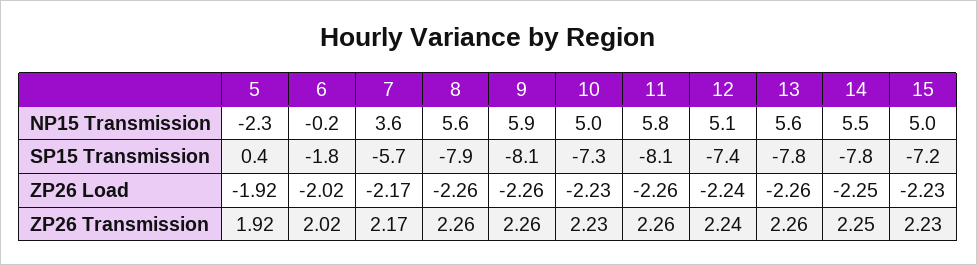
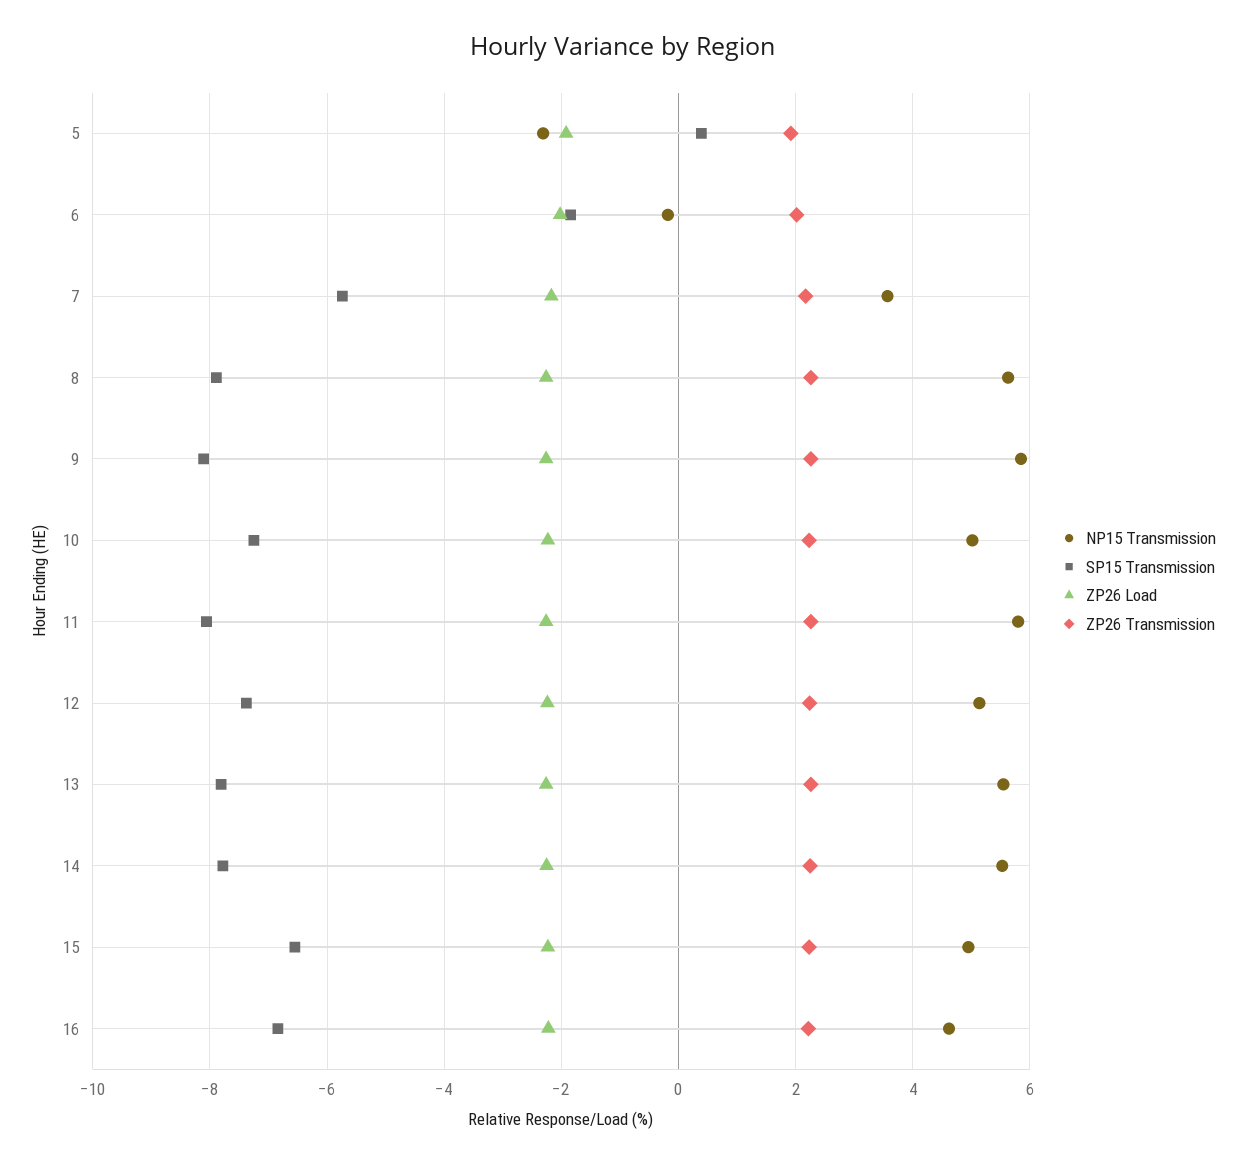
SP15 Transmission, 15: -7.2 -> -6.6
NP15 Transmission, 16: none -> 4.6
SP15 Transmission, 16: none -> -6.8
ZP26 Load, 16: none -> -2.2
ZP26 Transmission, 16: none -> 2.2

